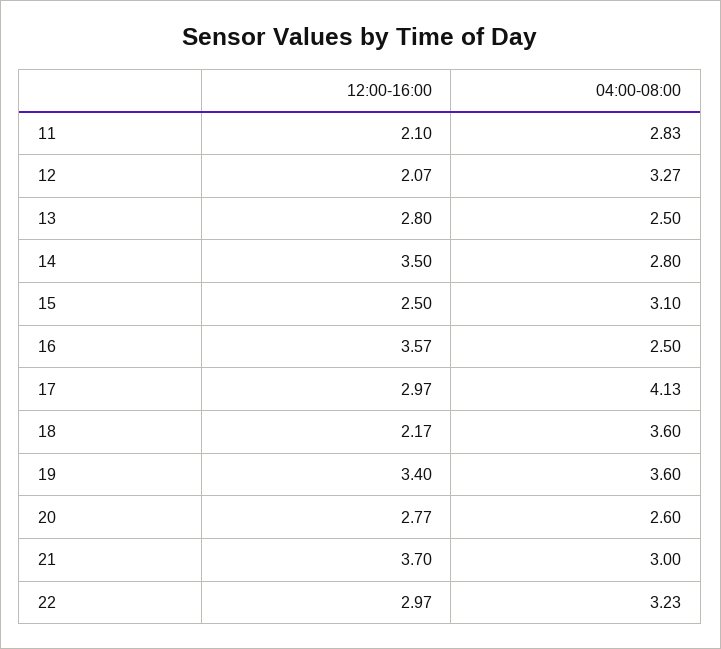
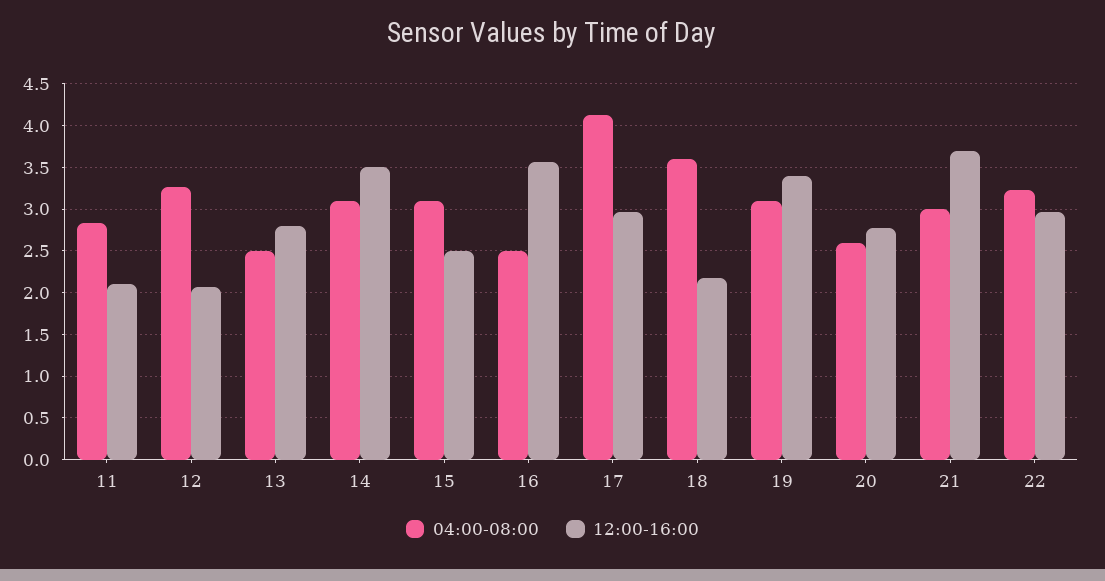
04:00-08:00, 14: 2.8 -> 3.1
04:00-08:00, 19: 3.6 -> 3.1

